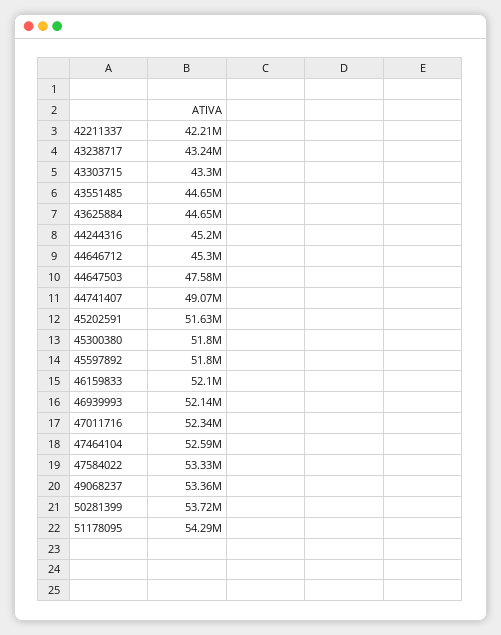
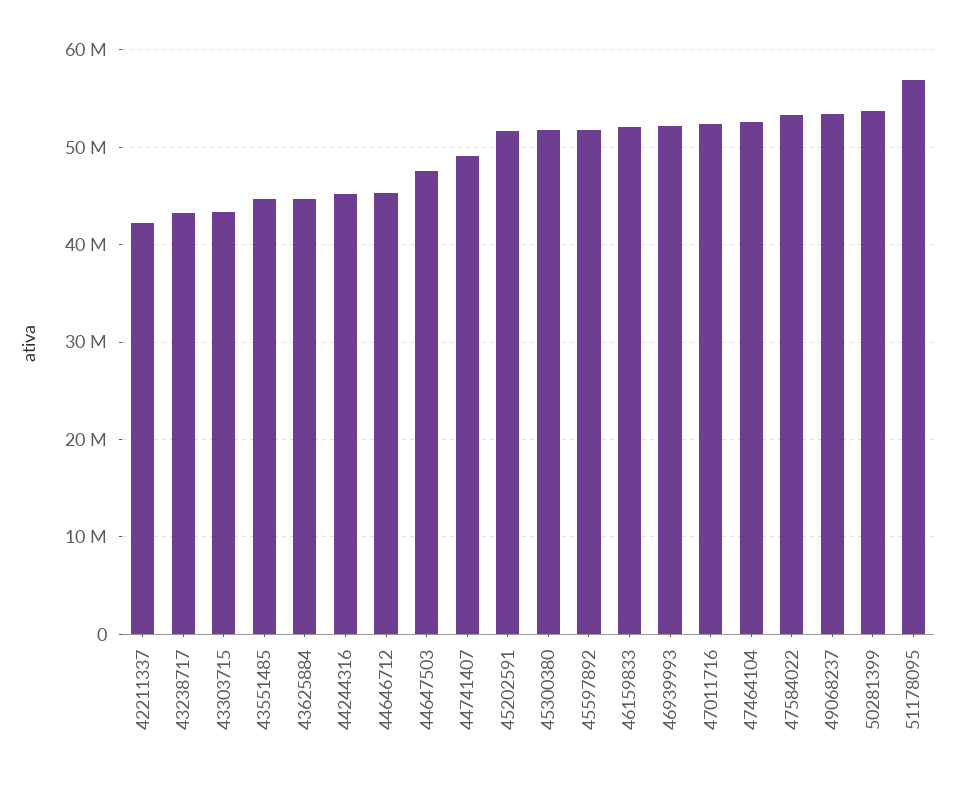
51178095: 54290000 -> 57000000

